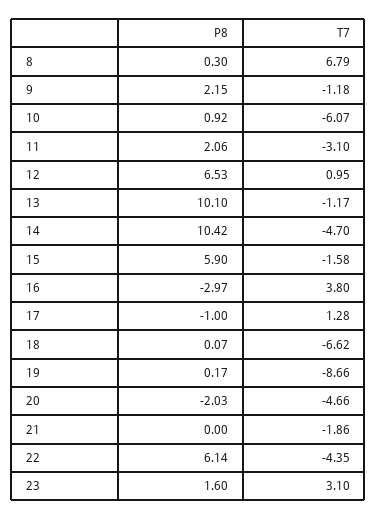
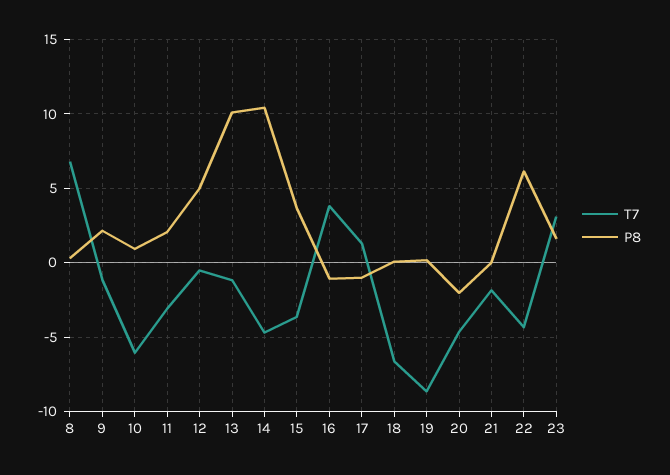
P8, 12: 6.53 -> 5
T7, 12: 0.95 -> -0.5
P8, 15: 5.9 -> 3.5
T7, 15: -1.58 -> -3.5
P8, 16: -2.97 -> -1

